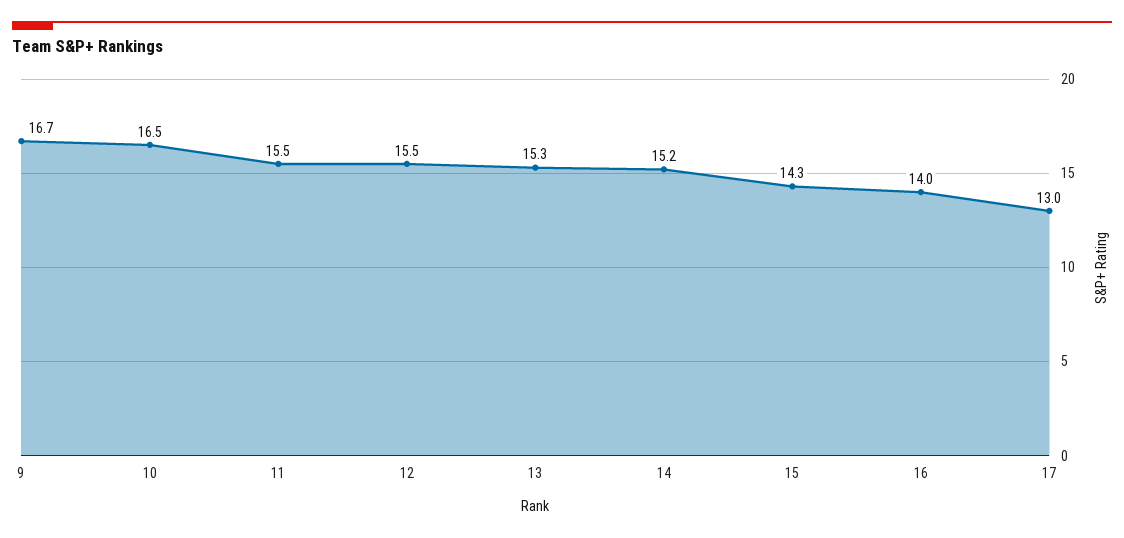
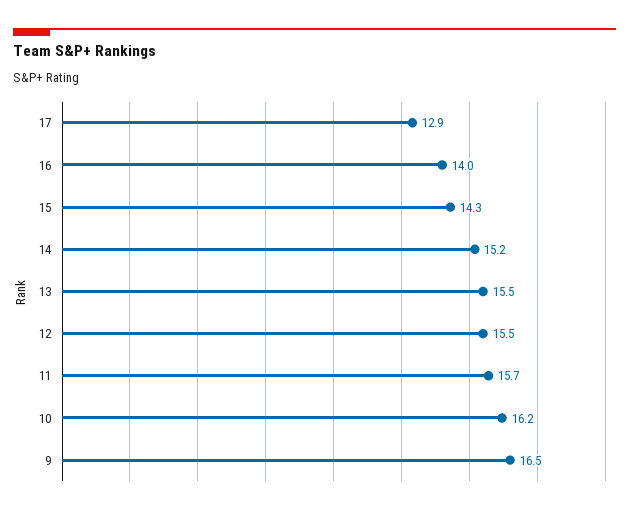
9: 16.7 -> 16.5
10: 16.5 -> 16.2
11: 15.5 -> 15.7
13: 15.3 -> 15.5
17: 13 -> 12.9

